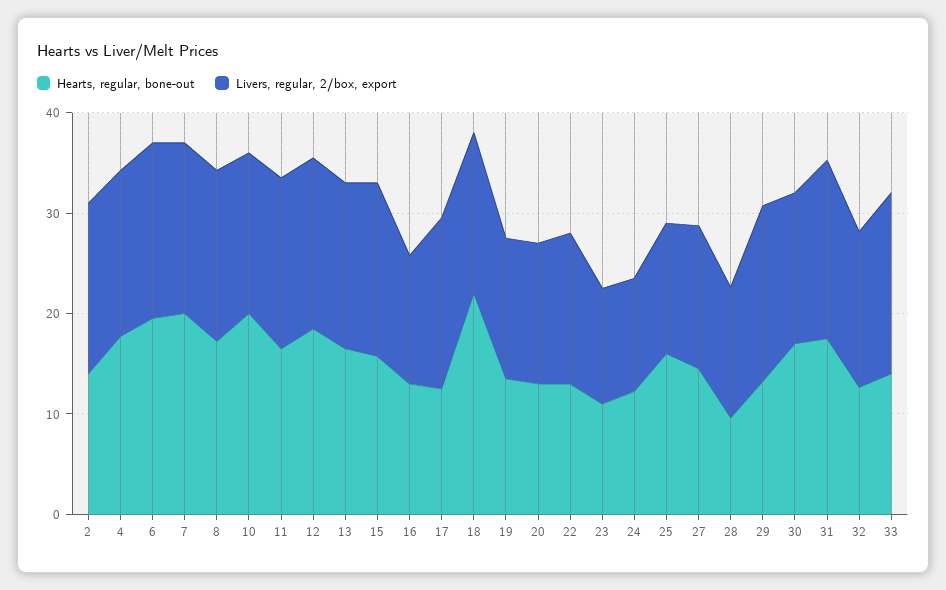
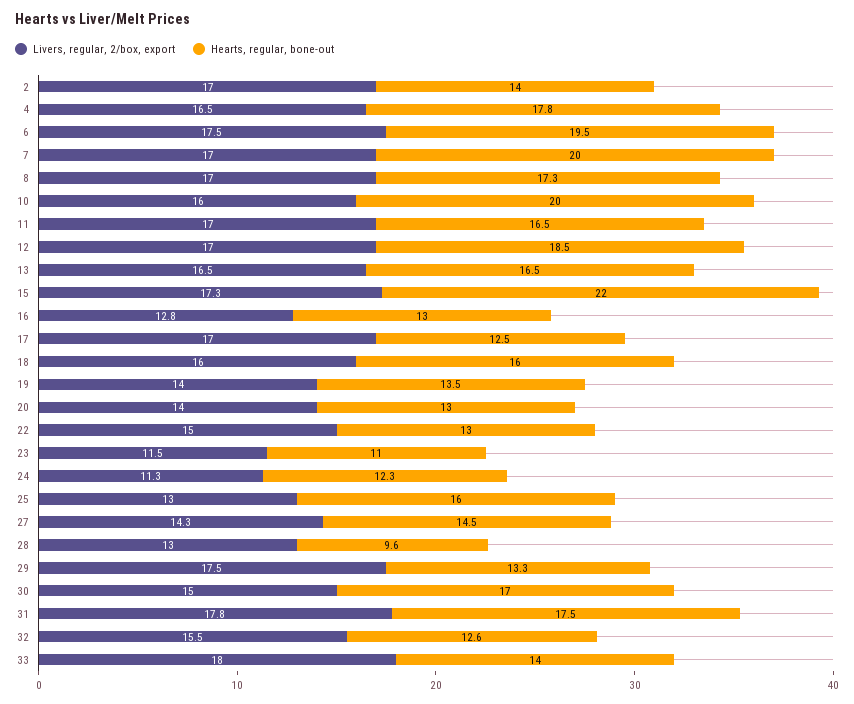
Hearts, regular, bone-out, 15: 16 -> 22
Hearts, regular, bone-out, 18: 22 -> 16

